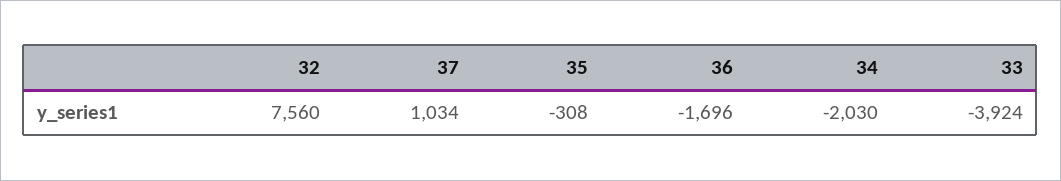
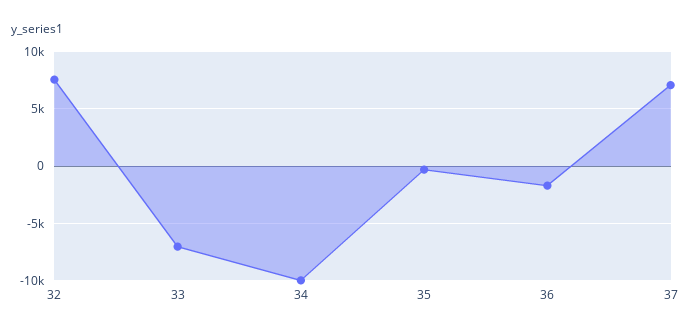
37: 1034 -> 7000
34: -2030 -> -10000
33: -3924 -> -7000

